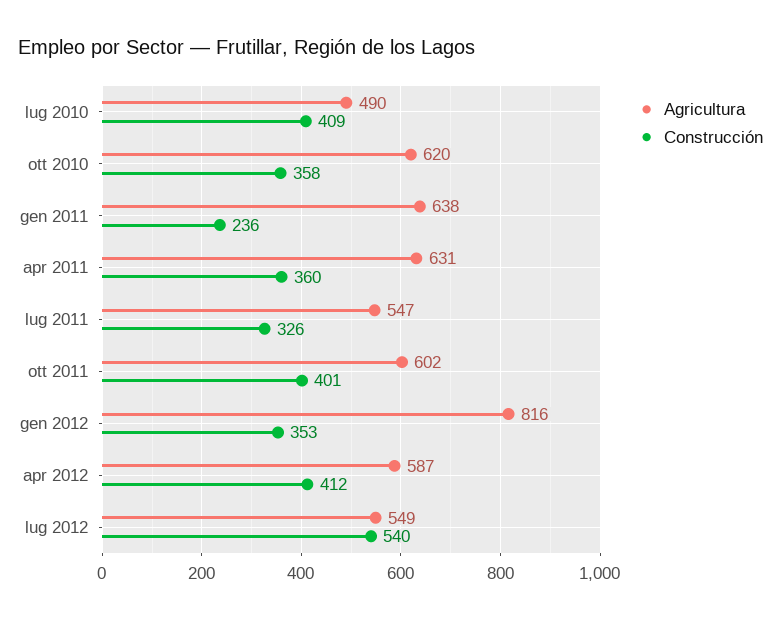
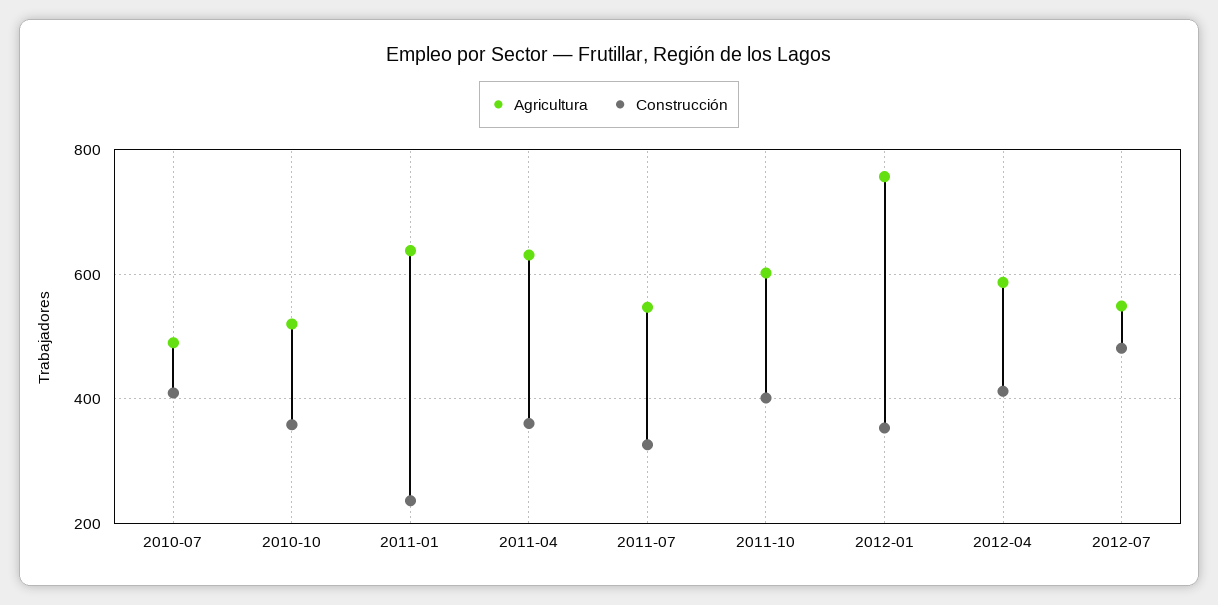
Agricultura, ott 2010: 620 -> 520
Agricultura, gen 2012: 816 -> 760
Construcción, lug 2012: 540 -> 480

